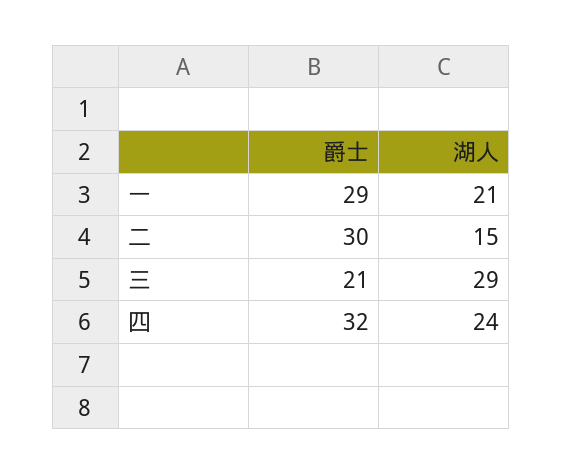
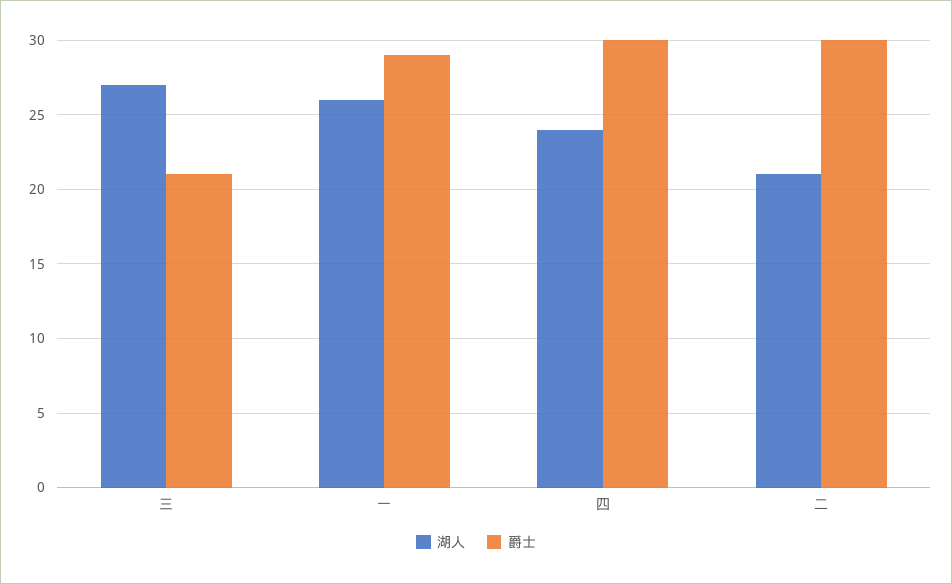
湖人, 一: 21 -> 26
湖人, 二: 15 -> 21
湖人, 三: 29 -> 27
爵士, 四: 32 -> 30

